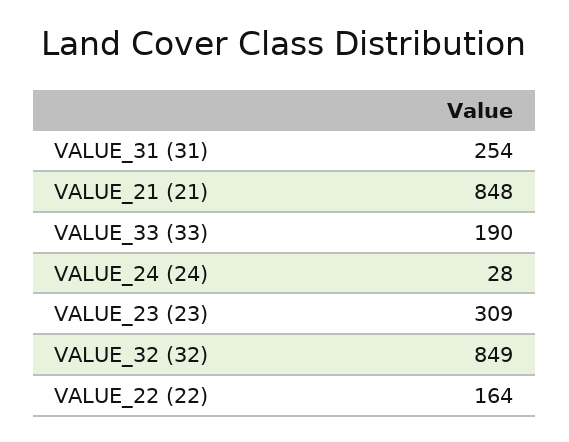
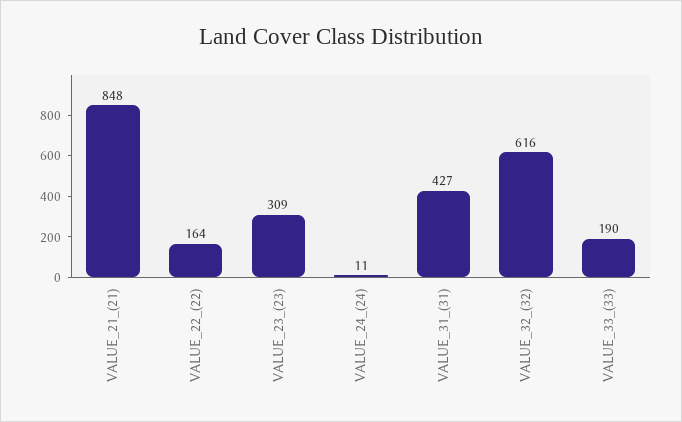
VALUE_31 (31): 254 -> 427
VALUE_24 (24): 28 -> 11
VALUE_32 (32): 849 -> 616

